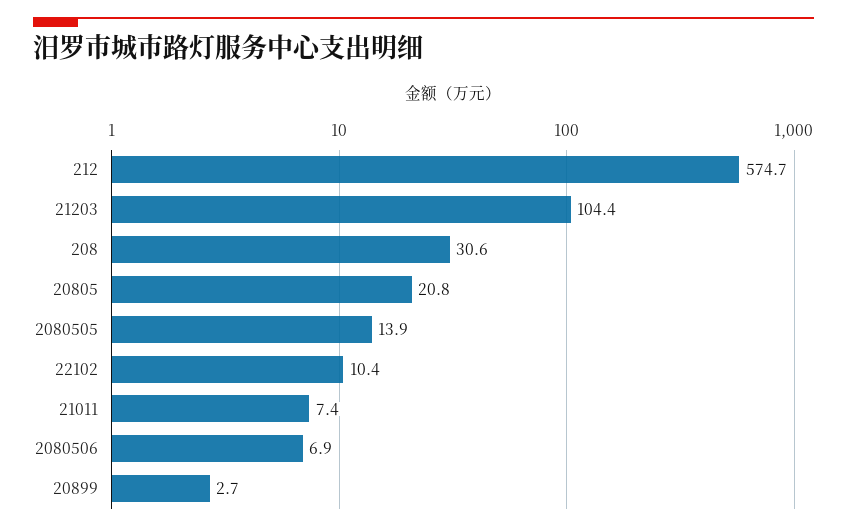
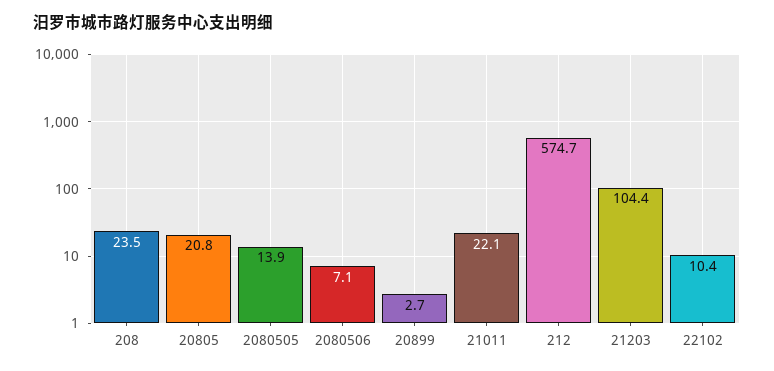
208: 30.6 -> 23.5
21011: 7.4 -> 22.1
2080506: 6.9 -> 7.1

